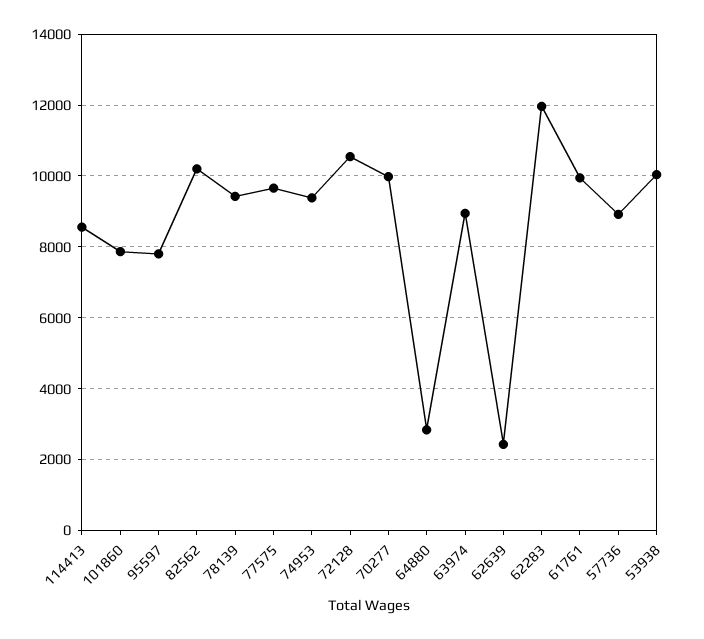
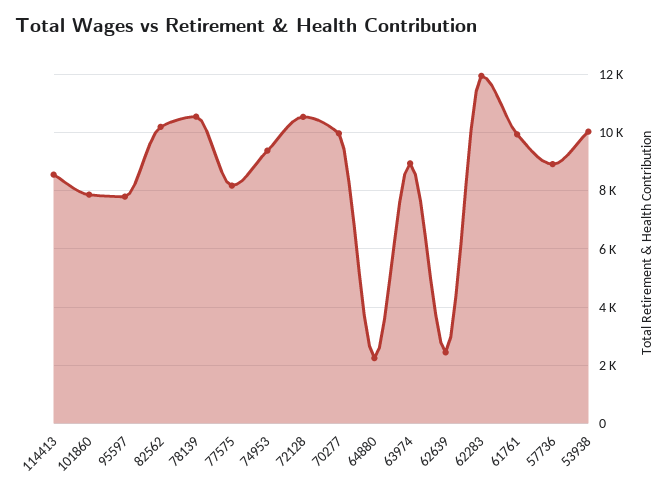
78139: 9400 -> 10500
77575: 9600 -> 8250
64880: 2800 -> 2250

